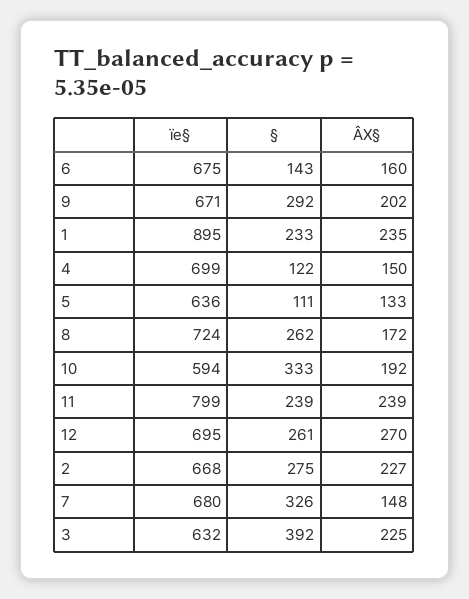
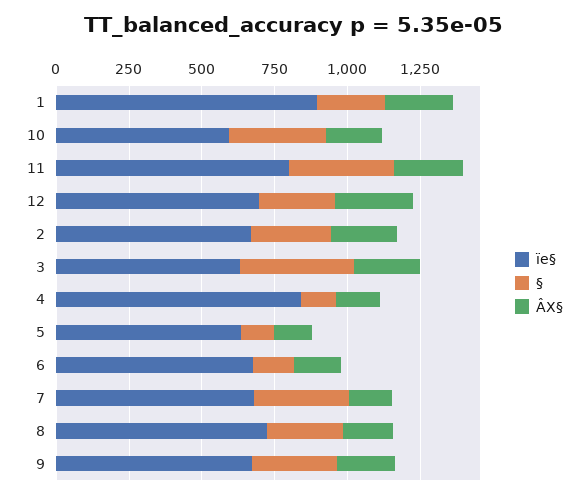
ïe§, 4: 699 -> 850
§, 11: 239 -> 350

